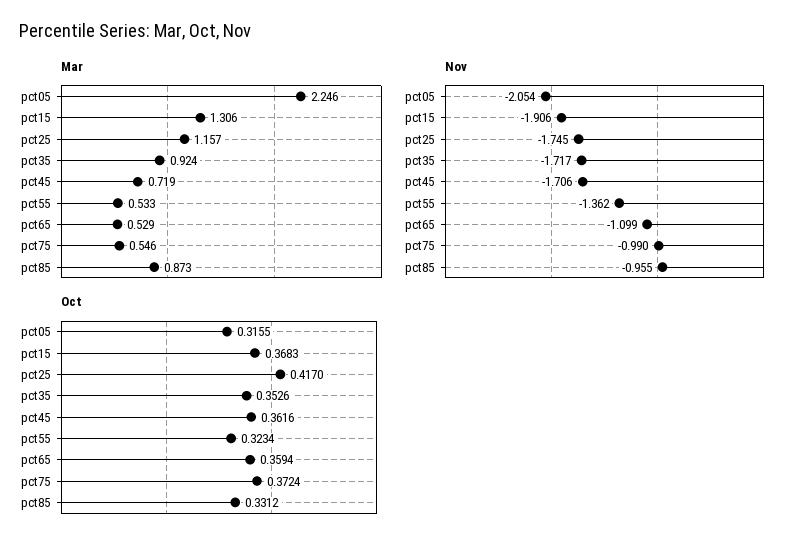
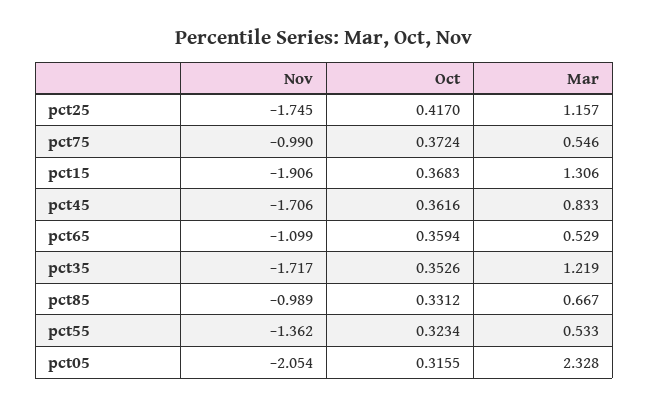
Mar, pct05: 2.246 -> 2.328
Mar, pct35: 0.924 -> 1.219
Mar, pct45: 0.719 -> 0.833
Mar, pct85: 0.873 -> 0.667
Nov, pct85: -0.955 -> -0.989

